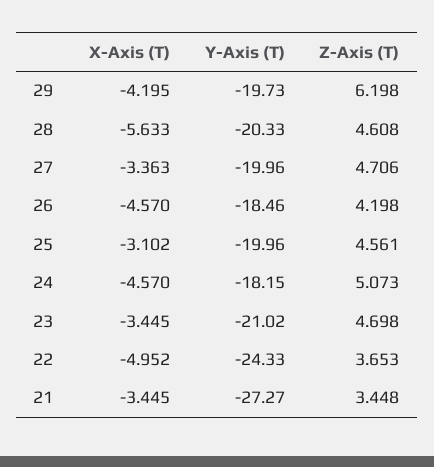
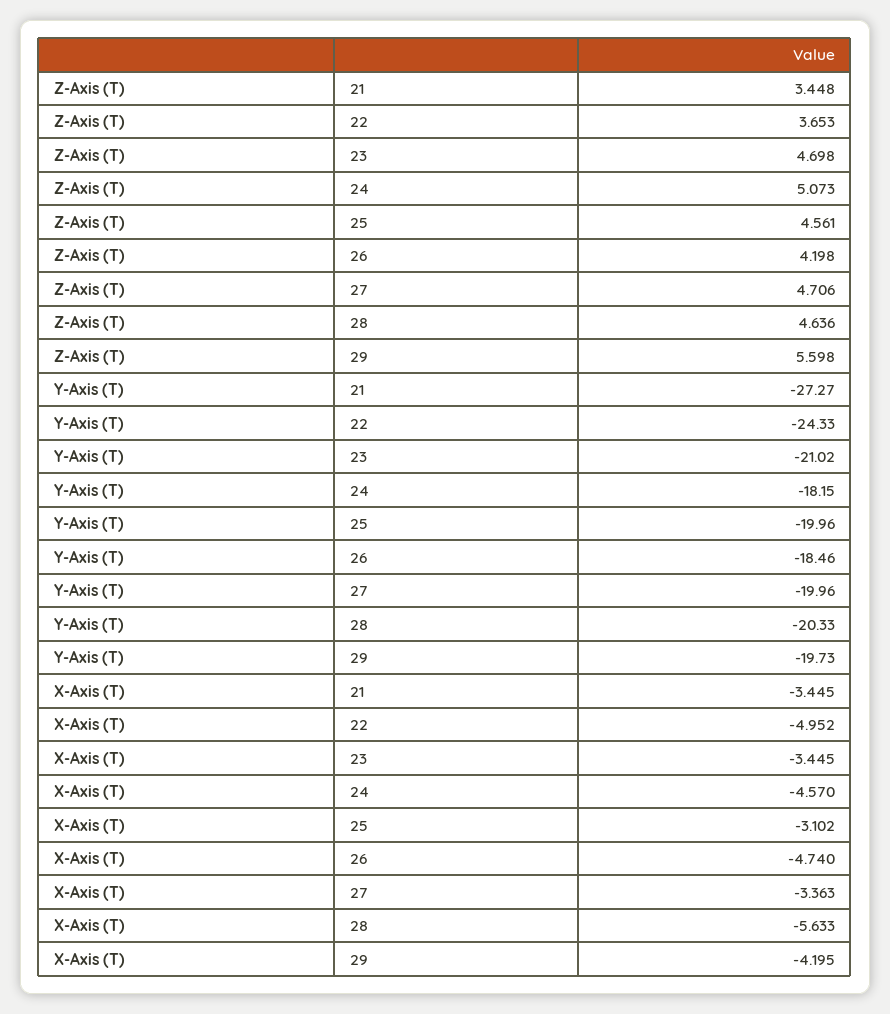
Z-Axis (T), 29: 6.198 -> 5.598
Z-Axis (T), 28: 4.608 -> 4.636
X-Axis (T), 26: -4.57 -> -4.74

